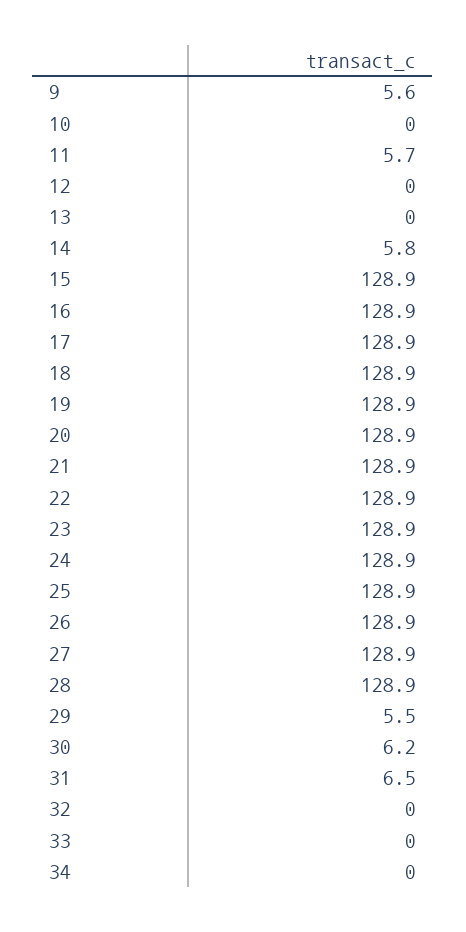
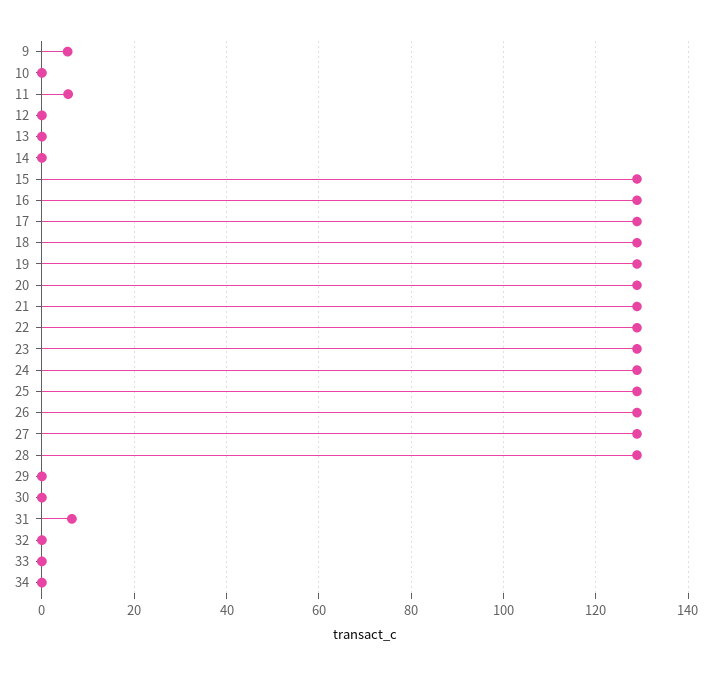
14: 5.8 -> 0
29: 5.5 -> 0
30: 6.2 -> 0

